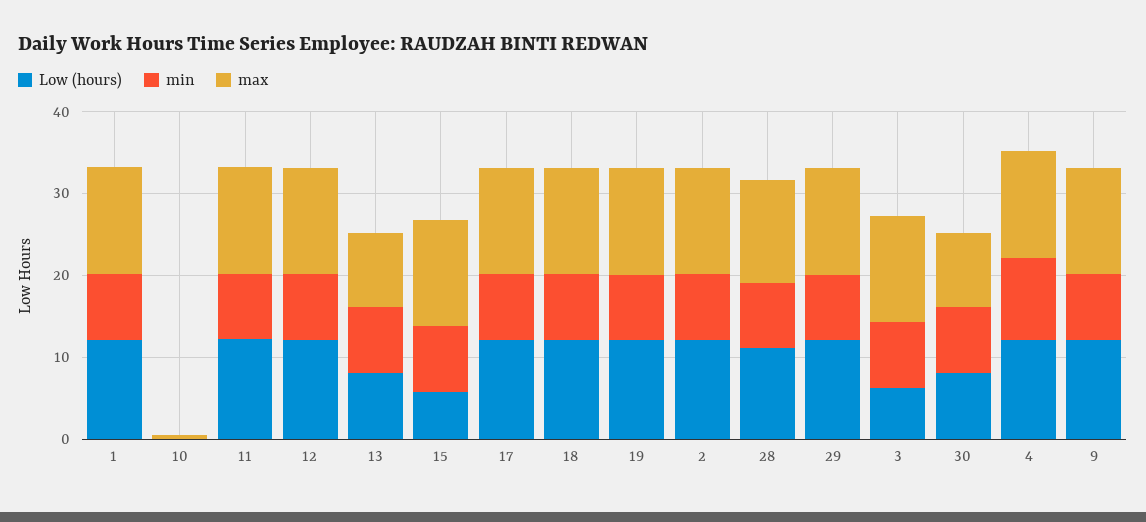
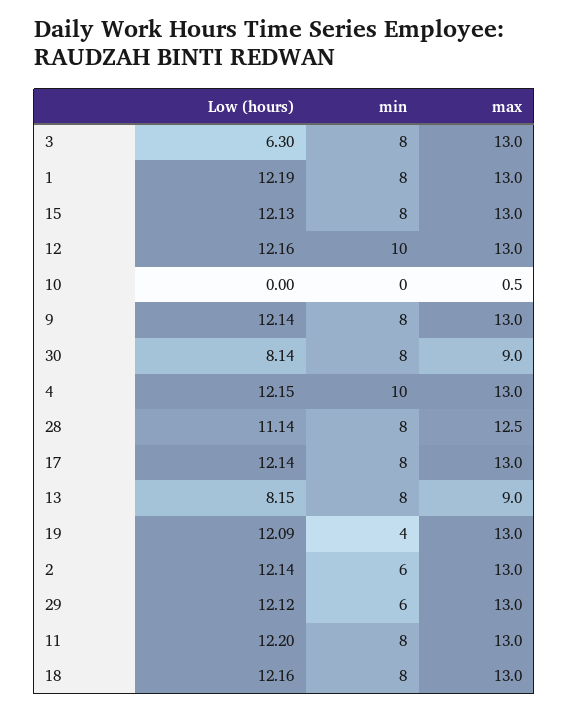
min, 12: 8 -> 10
Low (hours), 15: 6 -> 12.13
min, 19: 8 -> 4
min, 2: 8 -> 6
min, 29: 8 -> 6

